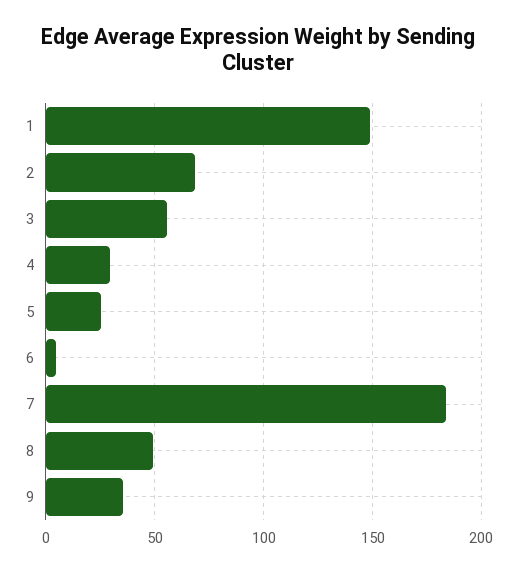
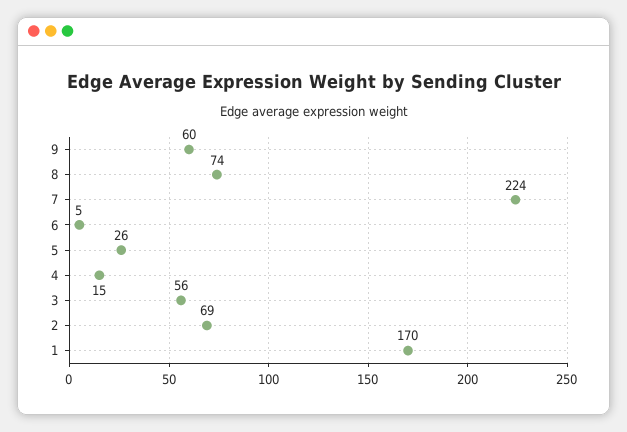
1: 150 -> 170
4: 30 -> 15
7: 185 -> 224
8: 50 -> 74
9: 35 -> 60

